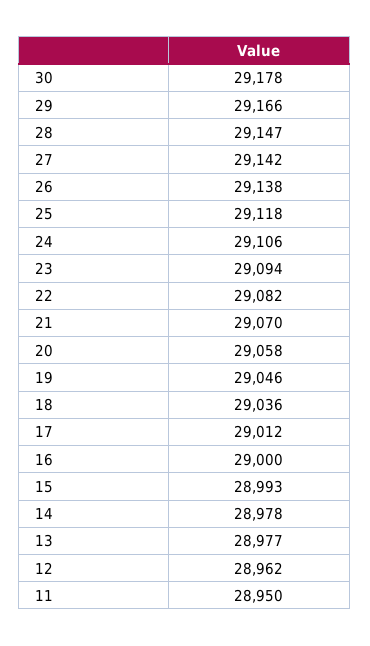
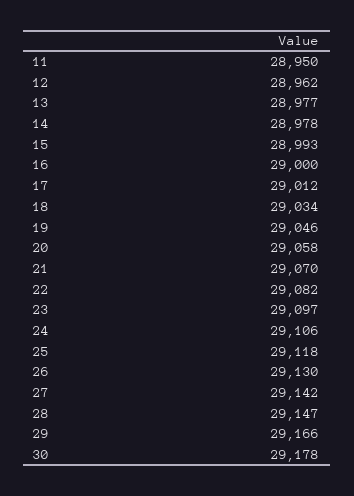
26: 29138 -> 29130
23: 29094 -> 29097
18: 29036 -> 29034

